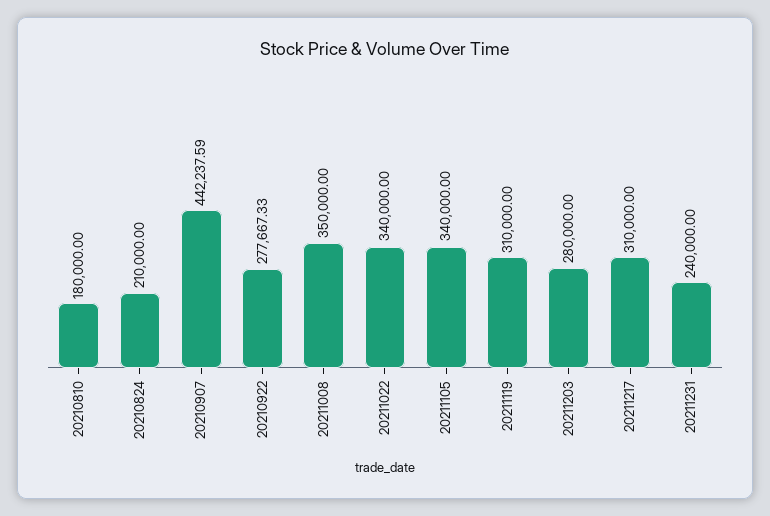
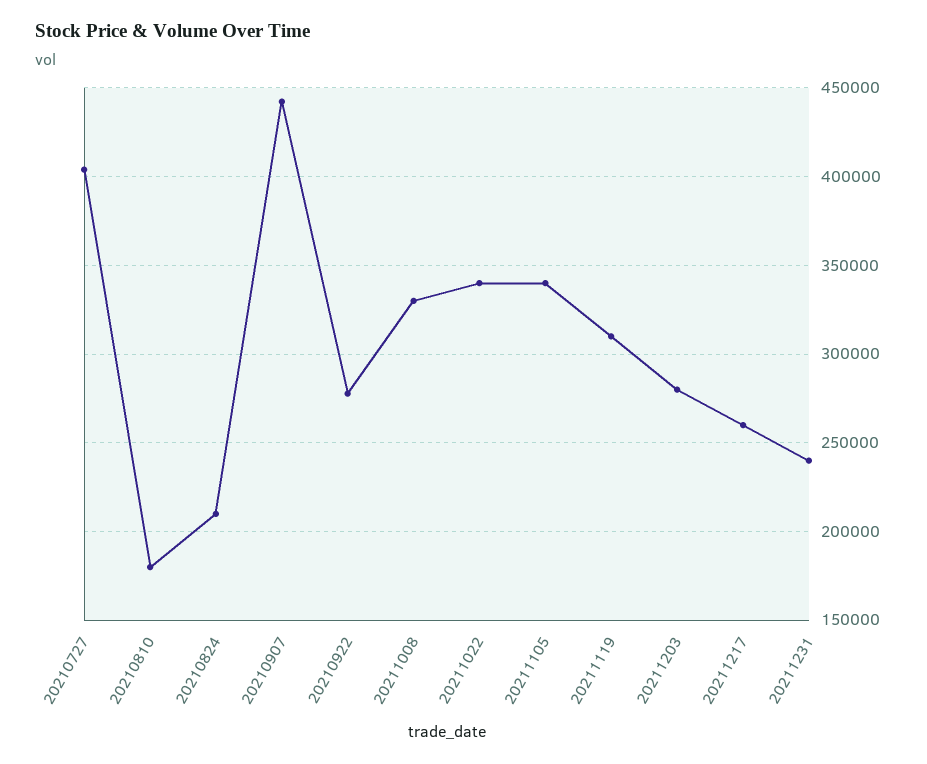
20211008: 350000 -> 330000
20211217: 310000 -> 260000
20210727: none -> 405000

